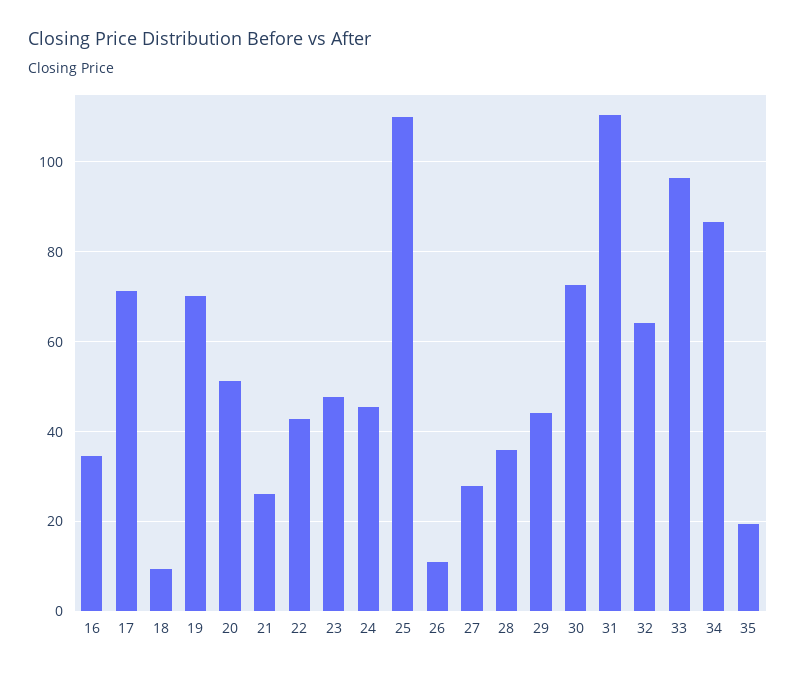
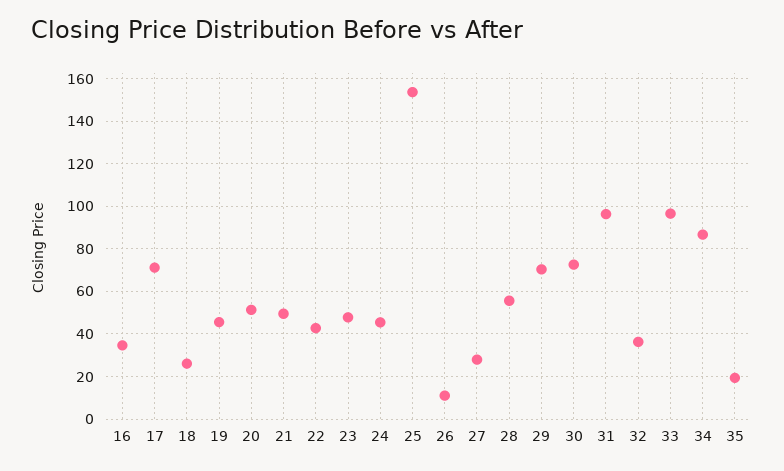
18: 10 -> 25
19: 70 -> 45
21: 26 -> 50
25: 110 -> 155
28: 36 -> 55
29: 44 -> 70
31: 110 -> 95
32: 64 -> 35

